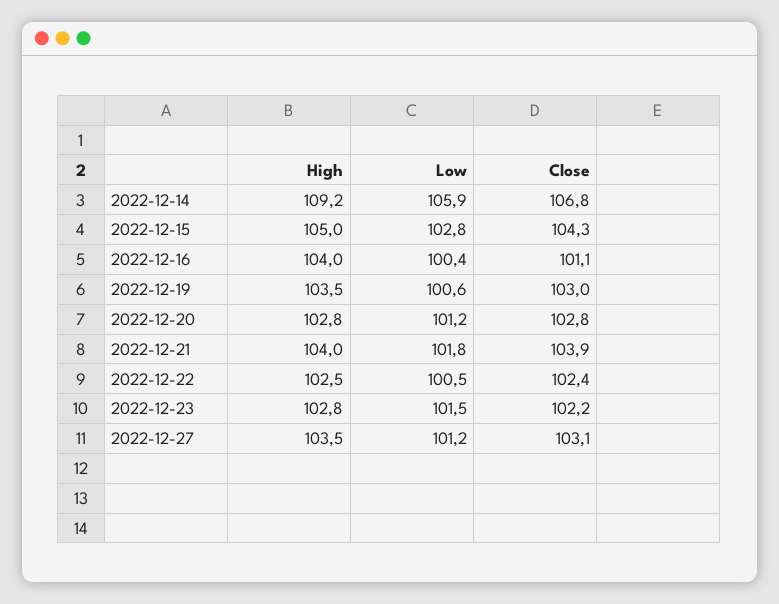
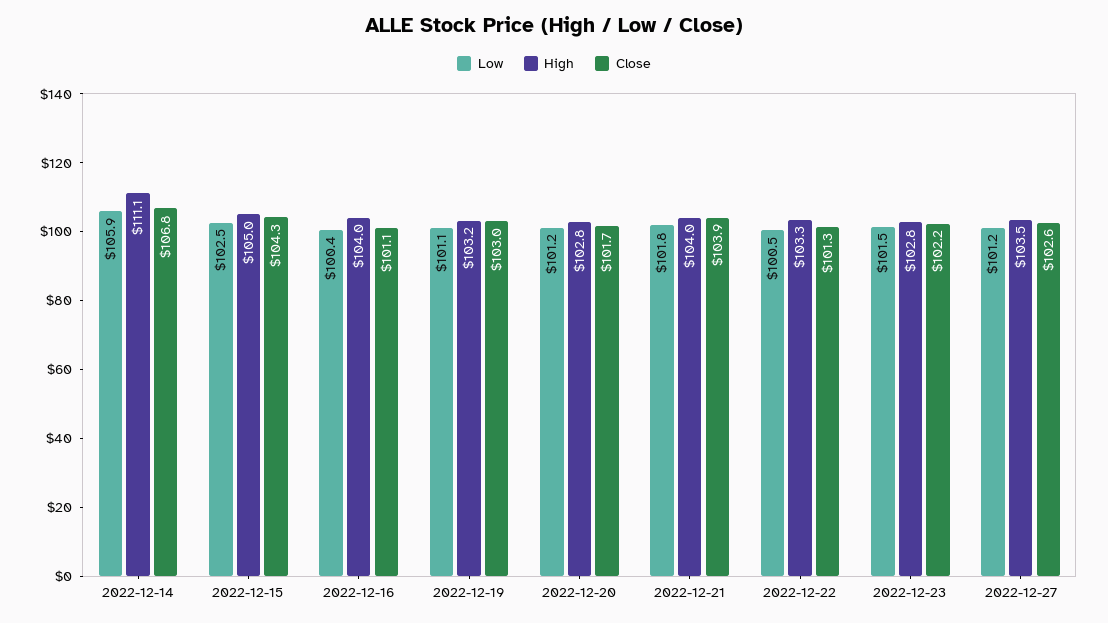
High, 2022-12-14: 109.2 -> 111.1
Low, 2022-12-15: 102.8 -> 102.5
High, 2022-12-19: 103.5 -> 103.2
Low, 2022-12-19: 100.6 -> 101.1
Close, 2022-12-20: 102.8 -> 101.7
High, 2022-12-22: 102.5 -> 103.3
Close, 2022-12-22: 102.4 -> 101.3
Close, 2022-12-27: 103.1 -> 102.6

